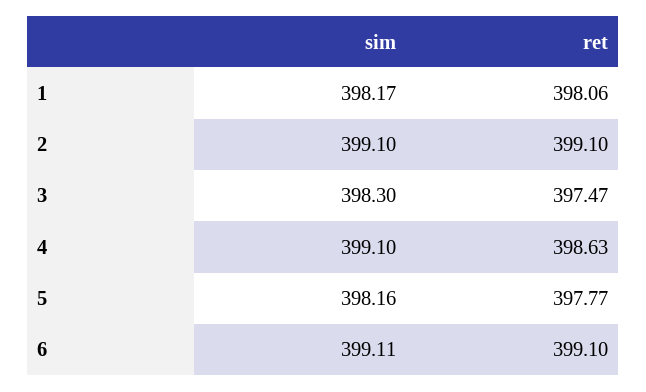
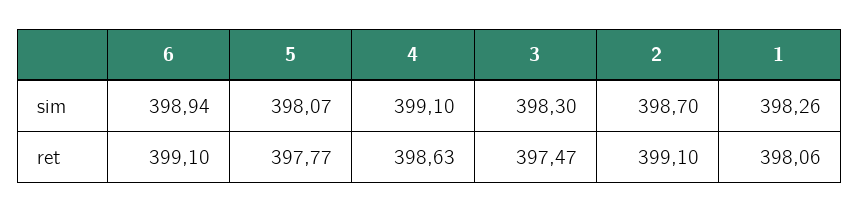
sim, 1: 398.17 -> 398.26
sim, 2: 399.1 -> 398.7
sim, 5: 398.16 -> 398.07
sim, 6: 399.11 -> 398.94

